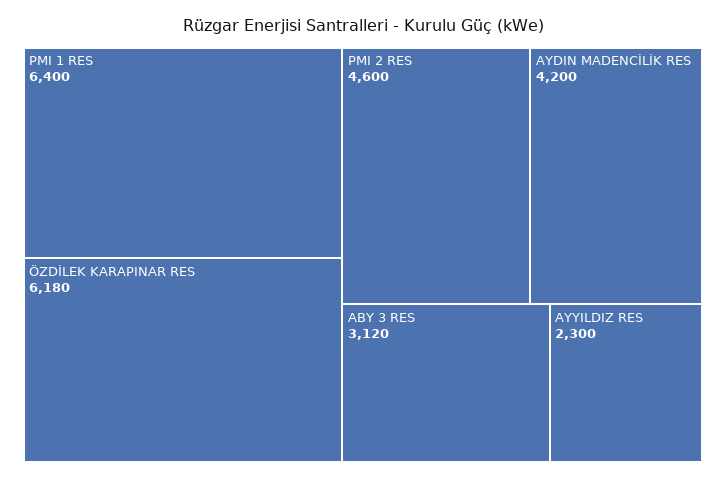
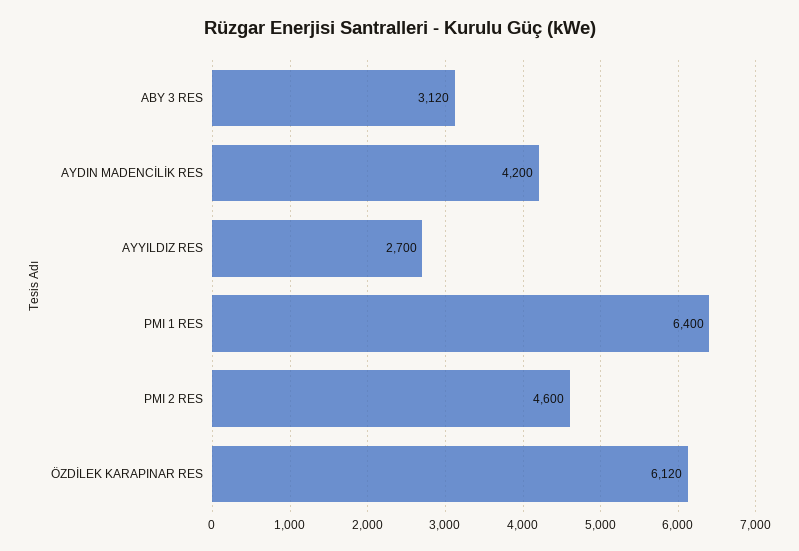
ÖZDİLEK KARAPINAR RES: 6180 -> 6120
AYYILDIZ RES: 2300 -> 2700

